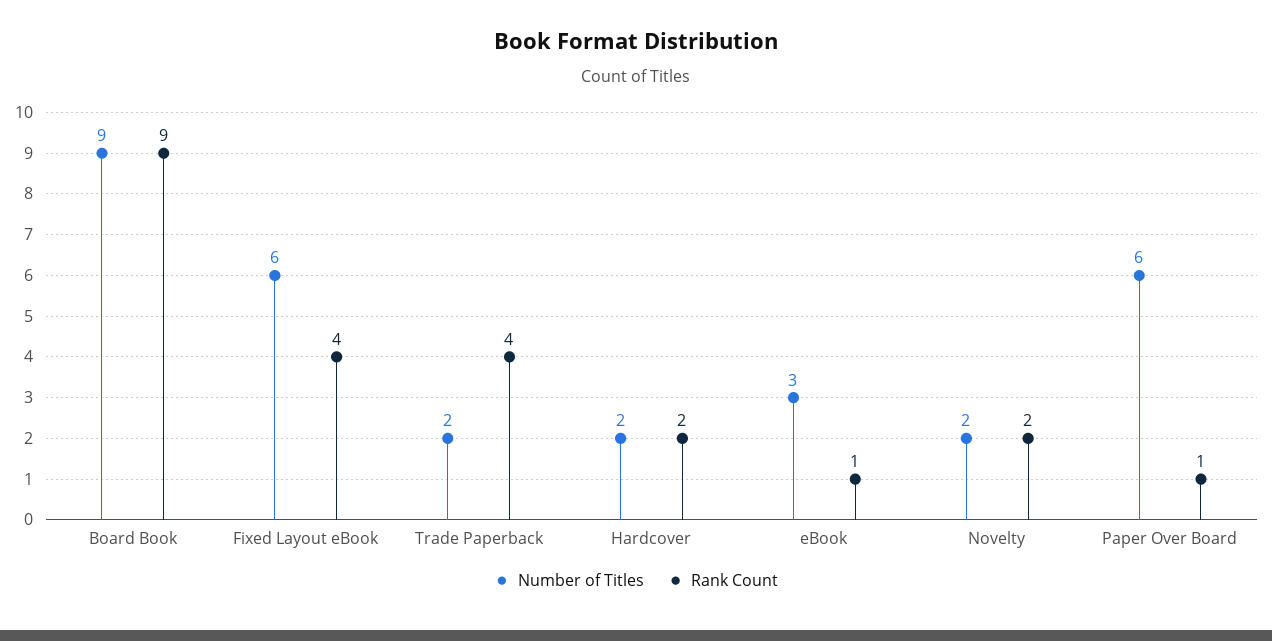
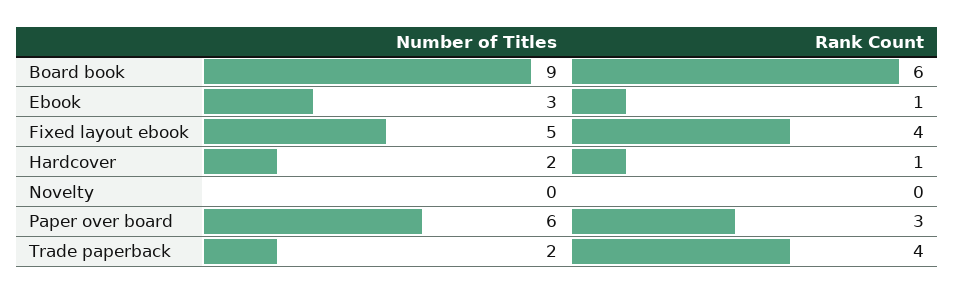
Rank Count, Board Book: 9 -> 6
Number of Titles, Fixed Layout eBook: 6 -> 5
Rank Count, Hardcover: 2 -> 1
Number of Titles, Novelty: 2 -> 0
Rank Count, Novelty: 2 -> 0
Rank Count, Paper Over Board: 1 -> 3

